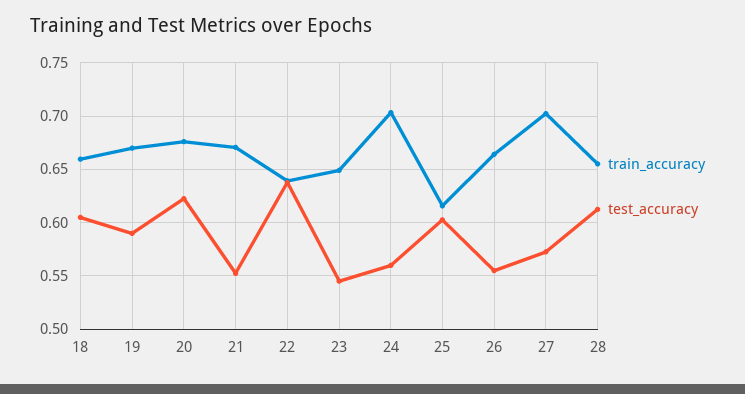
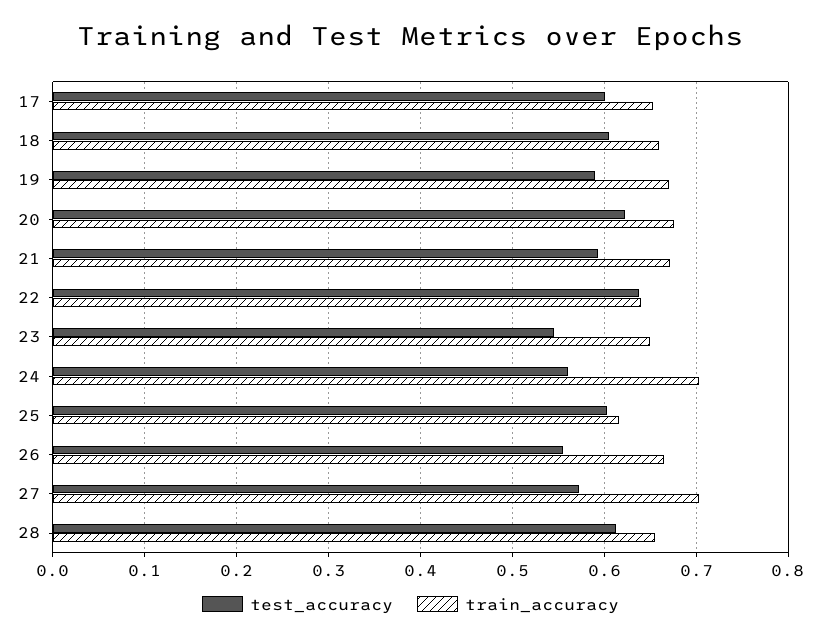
test_accuracy, 21: 0.55 -> 0.59
test_accuracy, 17: none -> 0.6
train_accuracy, 17: none -> 0.65

